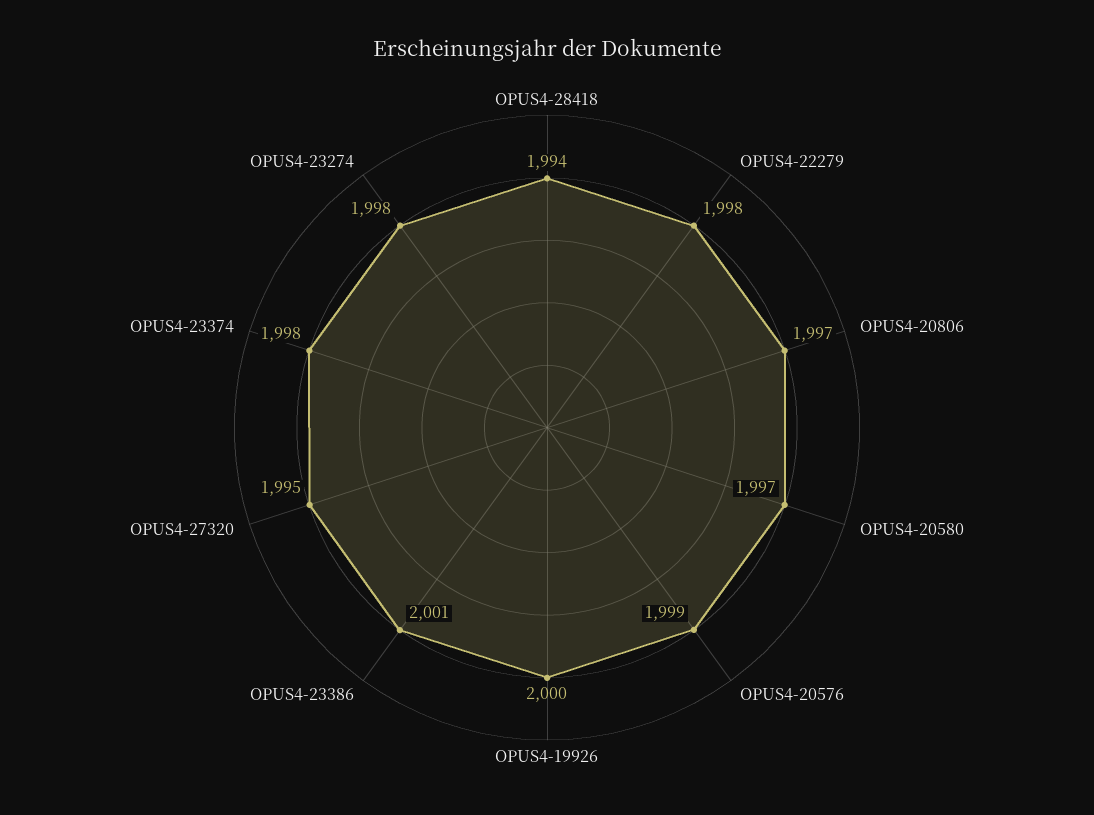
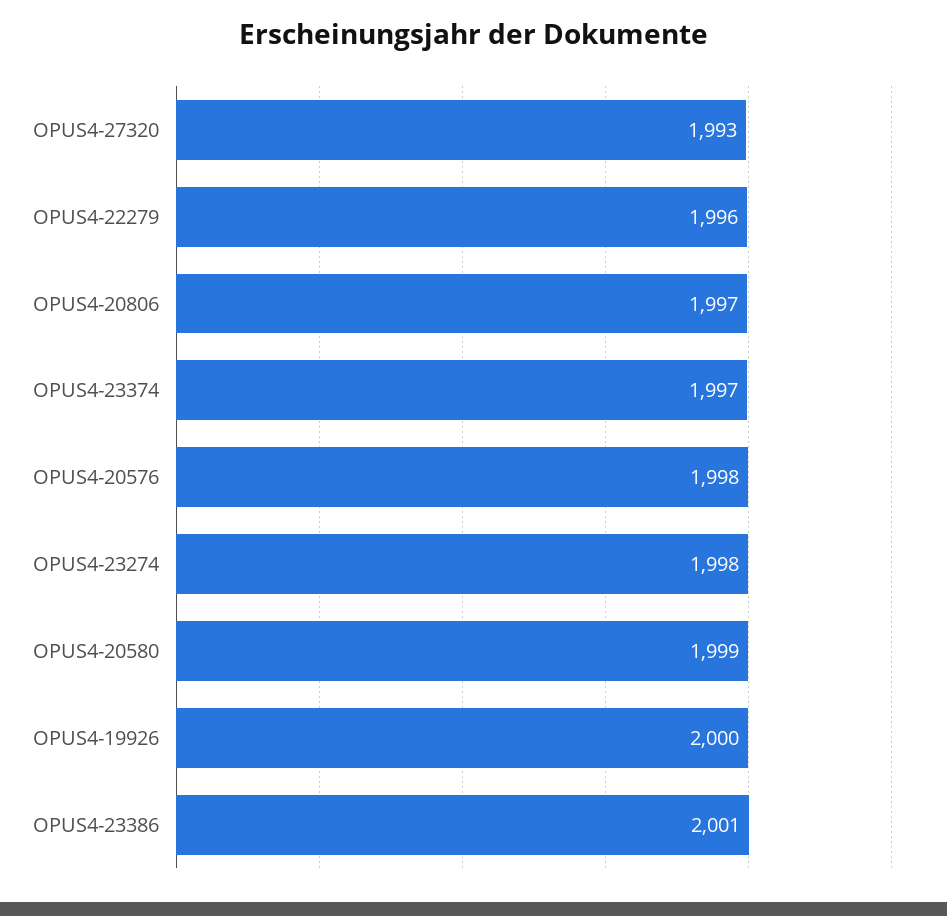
OPUS4-28418: 1994 -> none
OPUS4-22279: 1998 -> 1996
OPUS4-20580: 1997 -> 1999
OPUS4-20576: 1999 -> 1998
OPUS4-27320: 1995 -> 1993
OPUS4-23374: 1998 -> 1997

